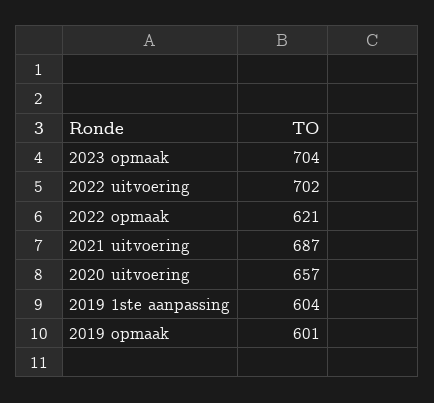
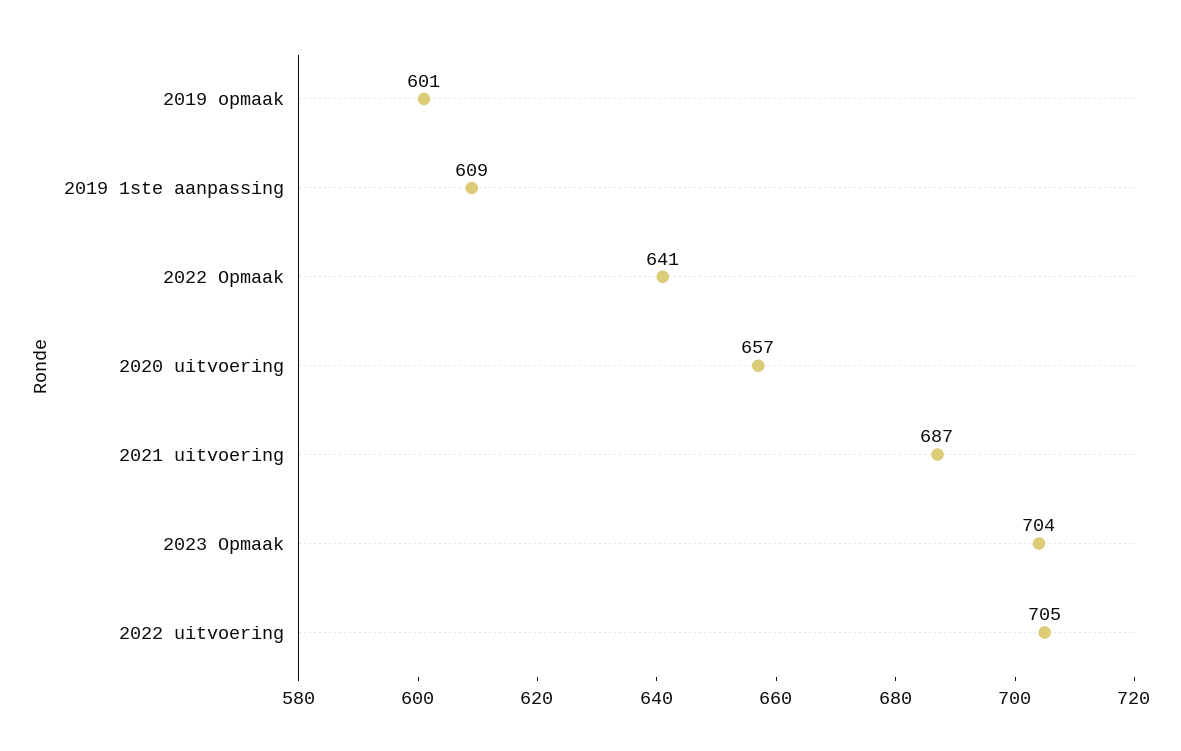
2022 uitvoering: 702 -> 705
2022 opmaak: 621 -> 641
2019 1ste aanpassing: 604 -> 609

